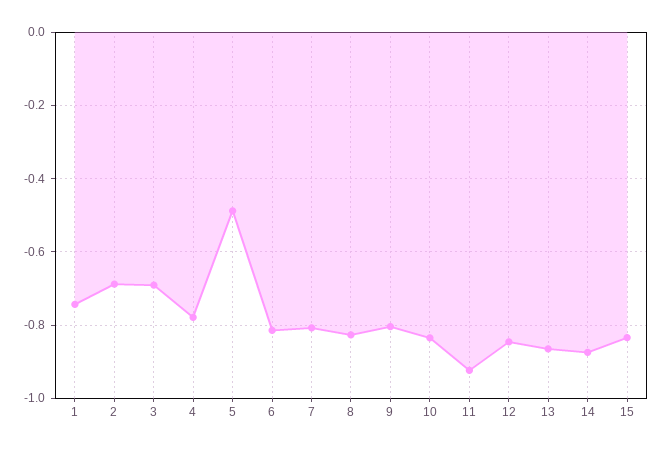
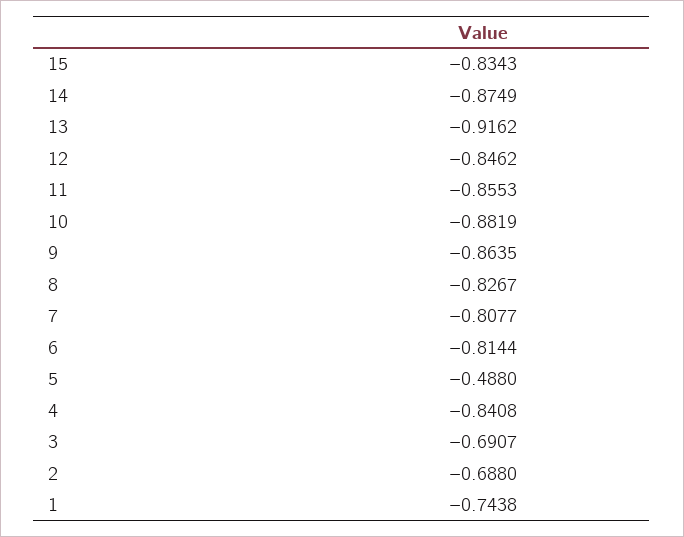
4: -0.78 -> -0.8408
9: -0.8 -> -0.8635
10: -0.84 -> -0.8819
11: -0.92 -> -0.8553
13: -0.86 -> -0.9162

